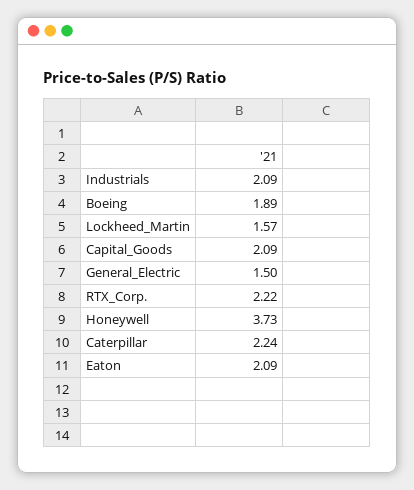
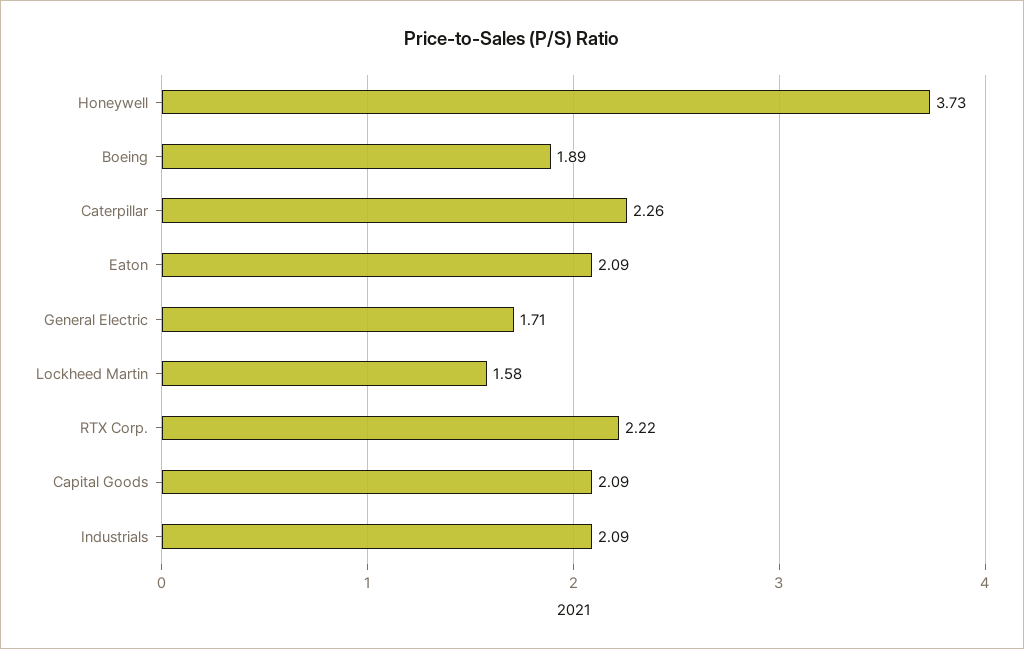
Lockheed_Martin: 1.57 -> 1.58
General_Electric: 1.5 -> 1.71
Caterpillar: 2.24 -> 2.26

